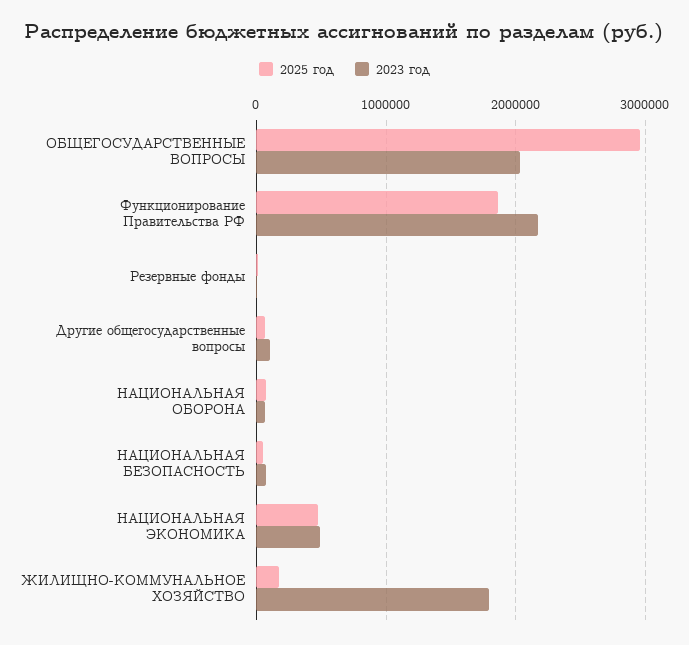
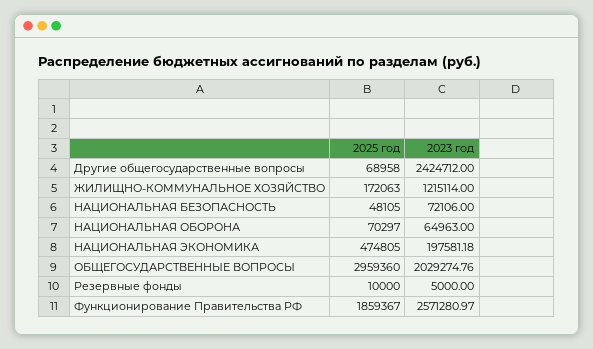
2023 год, Функционирование Правительства РФ: 2200000 -> 2571280.97
2023 год, Другие общегосударственные вопросы: 100000 -> 2424712
2023 год, НАЦИОНАЛЬНАЯ ЭКОНОМИКА: 500000 -> 197581.18
2023 год, ЖИЛИЩНО-КОММУНАЛЬНОЕ ХОЗЯЙСТВО: 1800000 -> 1215114

